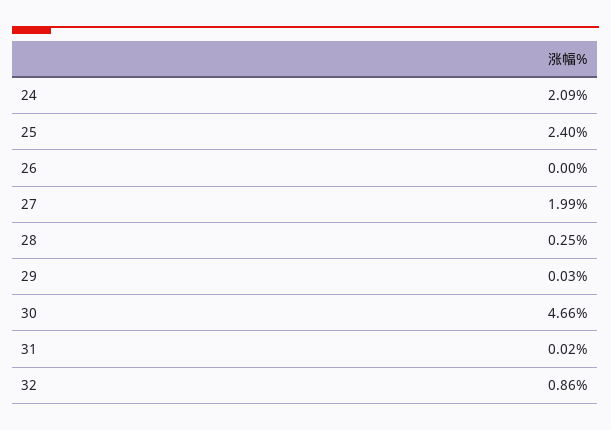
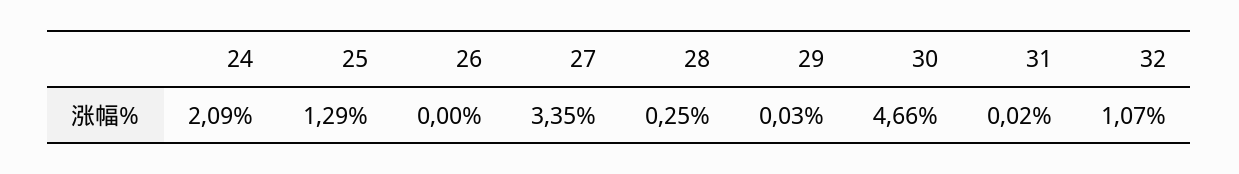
25: 2.4 -> 1.29
27: 1.99 -> 3.35
32: 0.86 -> 1.07

